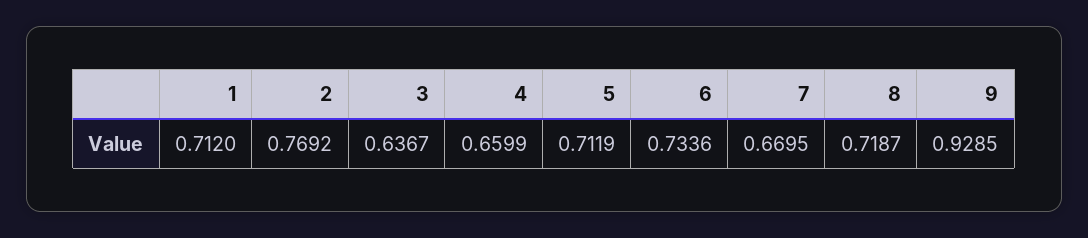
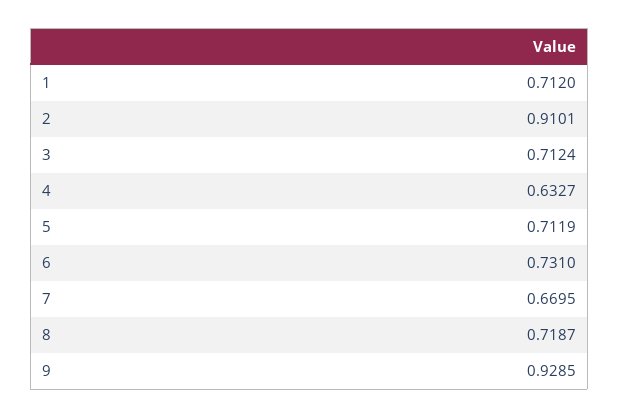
2: 0.7692 -> 0.9101
3: 0.6367 -> 0.7124
4: 0.6599 -> 0.6327
6: 0.7336 -> 0.731

